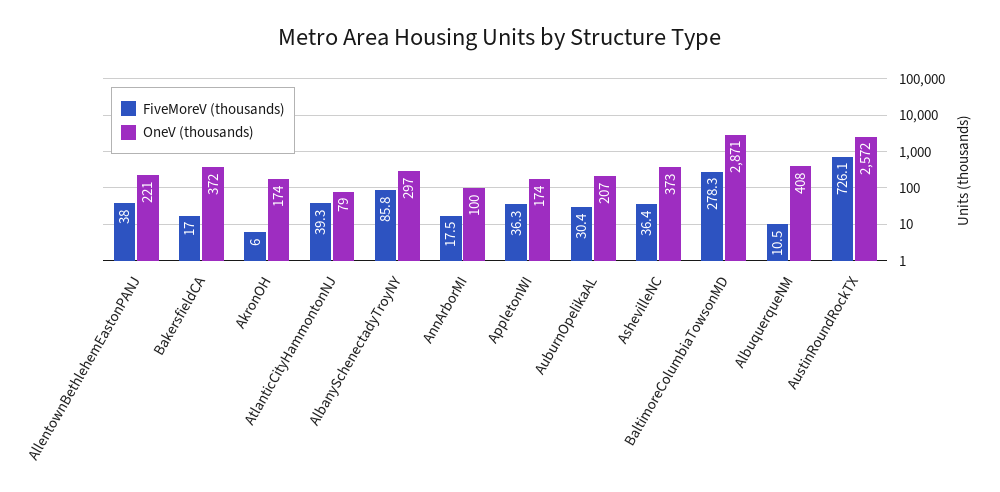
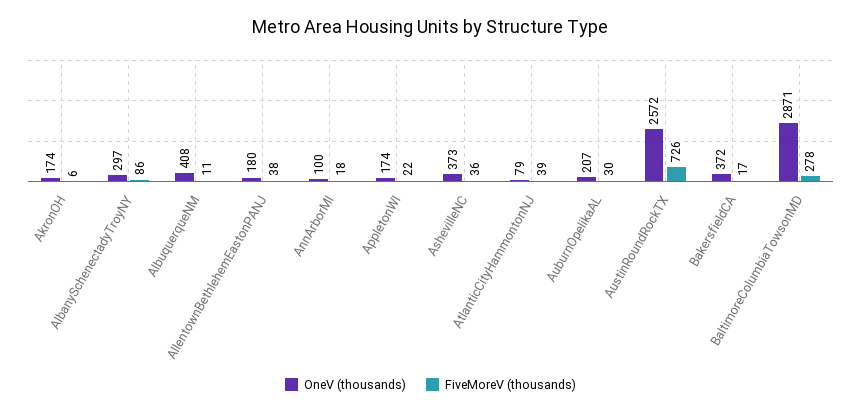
OneV (thousands), AllentownBethlehemEastonPANJ: 221 -> 180
FiveMoreV (thousands), AppletonWI: 36.3 -> 22

